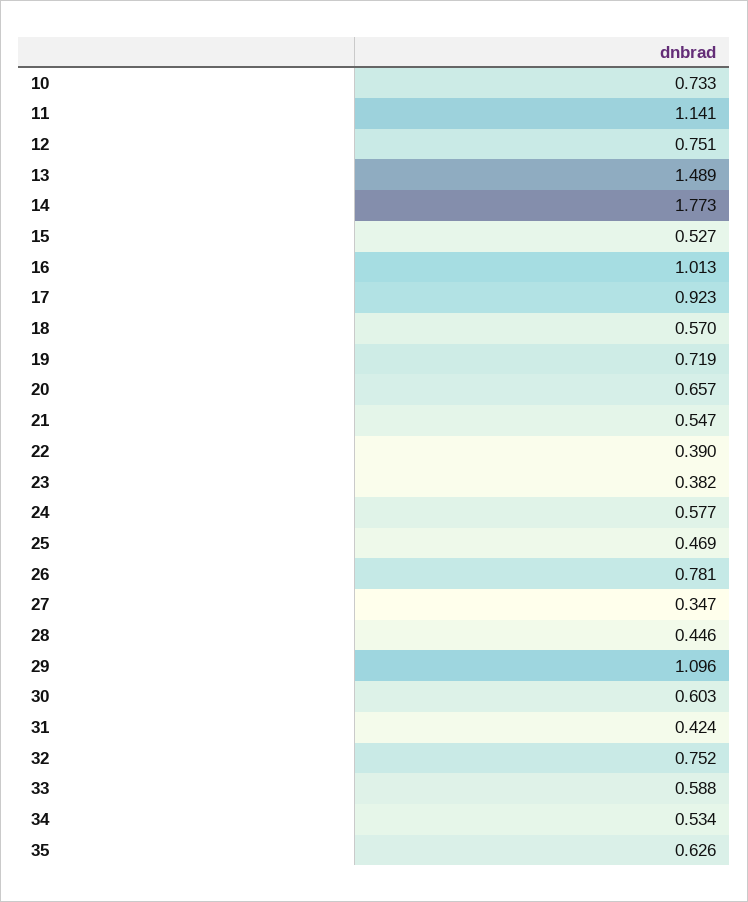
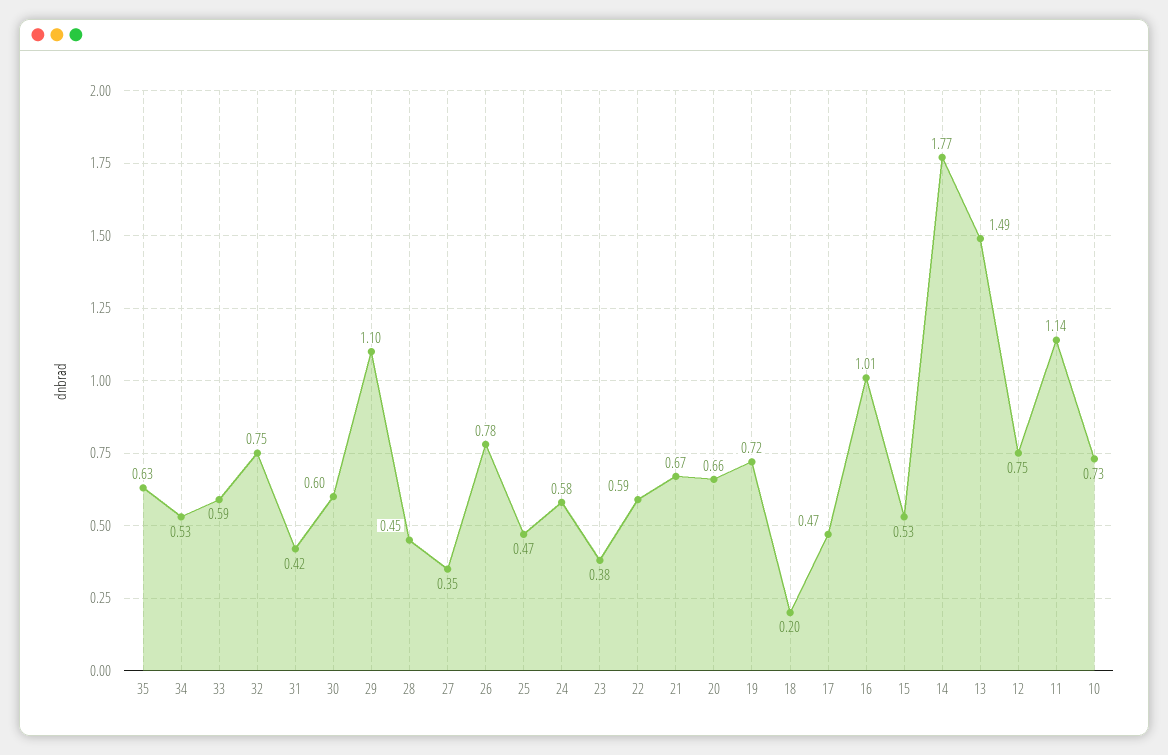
17: 0.923 -> 0.47
18: 0.57 -> 0.2
21: 0.547 -> 0.67
22: 0.39 -> 0.59

